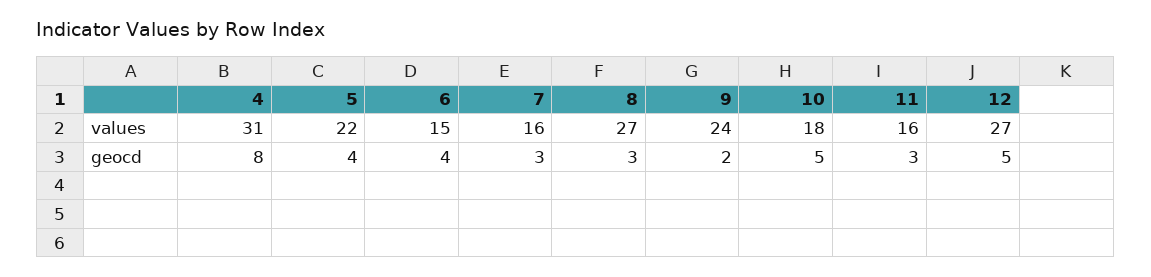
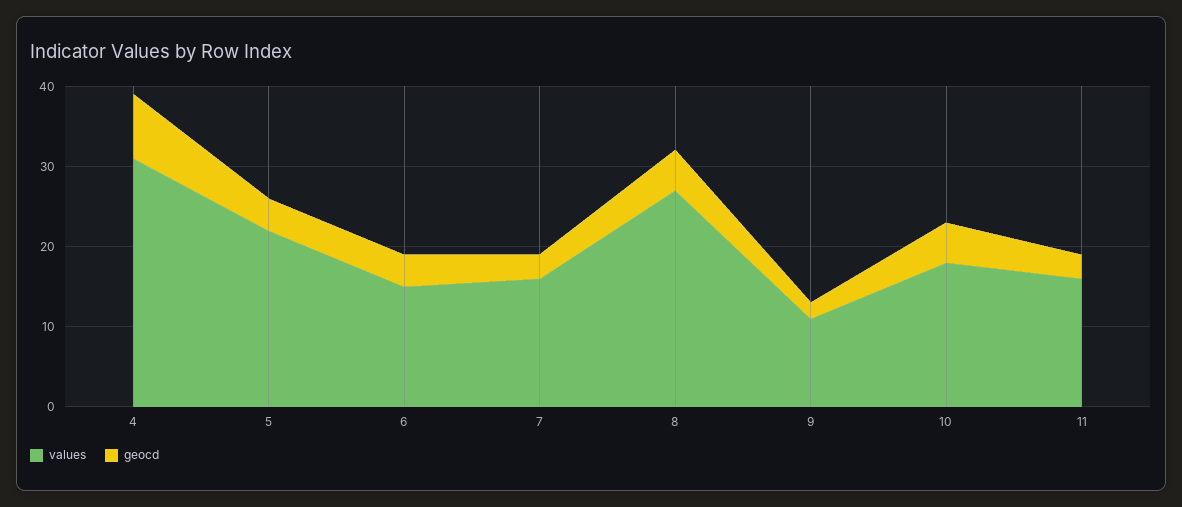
values, 9: 24 -> 11
values, 12: 27 -> none
geocd, 8: 3 -> 5
geocd, 12: 5 -> none

